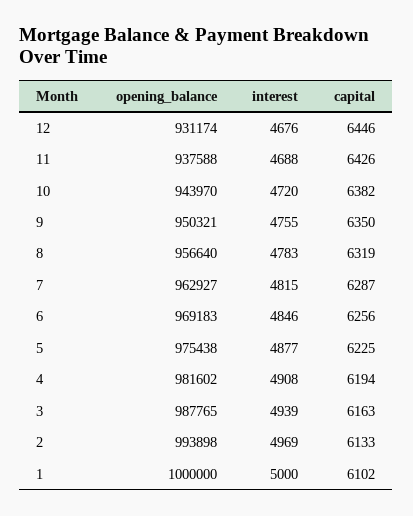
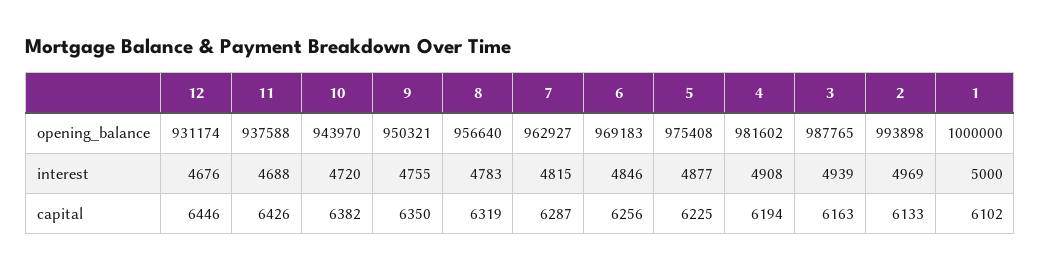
opening_balance, 5: 975438 -> 975408

